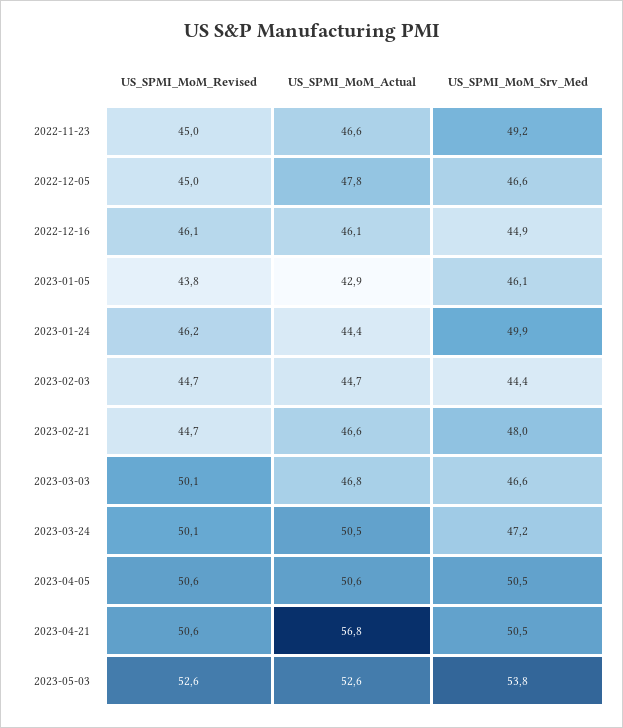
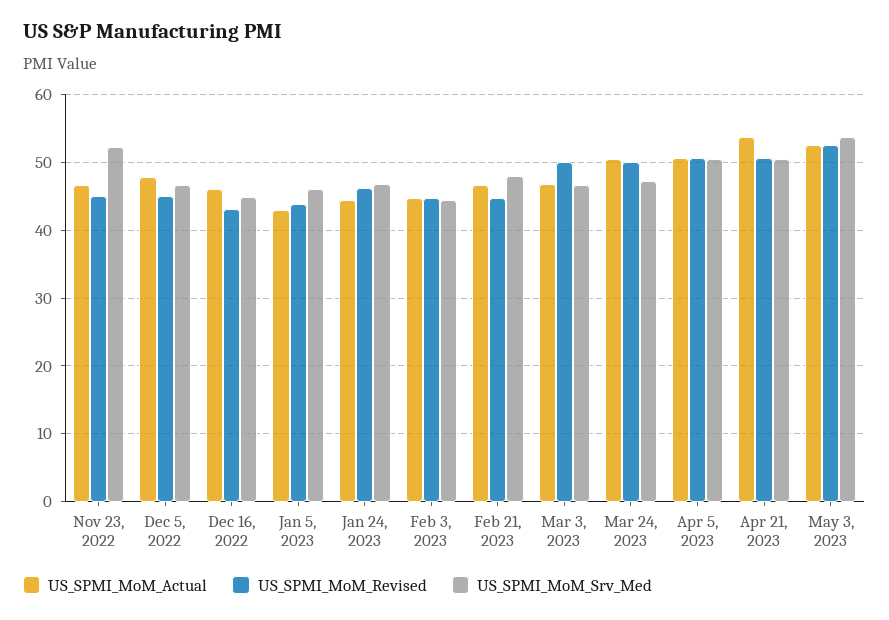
US_SPMI_MoM_Srv_Med, 2022-11-23: 49.2 -> 52
US_SPMI_MoM_Revised, 2022-12-16: 46.1 -> 43
US_SPMI_MoM_Srv_Med, 2023-01-24: 49.9 -> 47
US_SPMI_MoM_Actual, 2023-04-21: 56.8 -> 54

